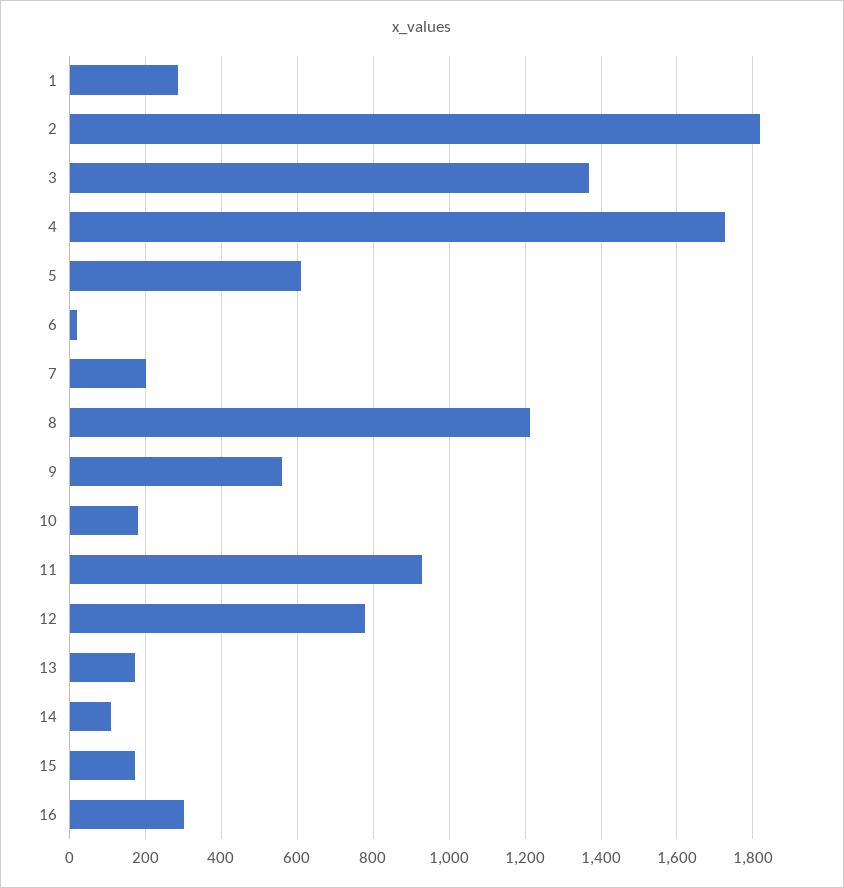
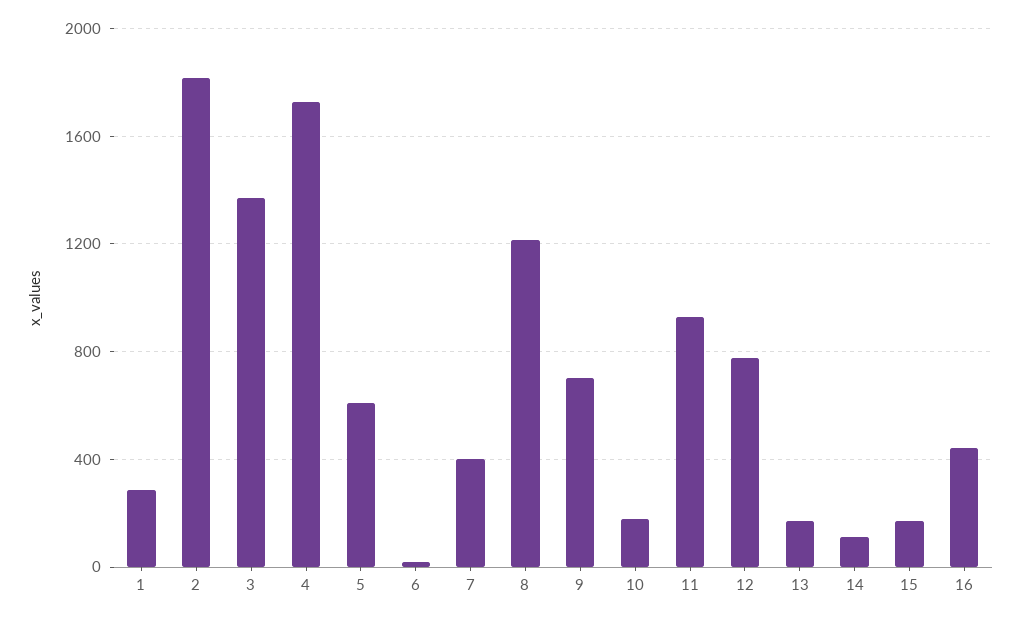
7: 200 -> 400
9: 560 -> 700
16: 300 -> 450

